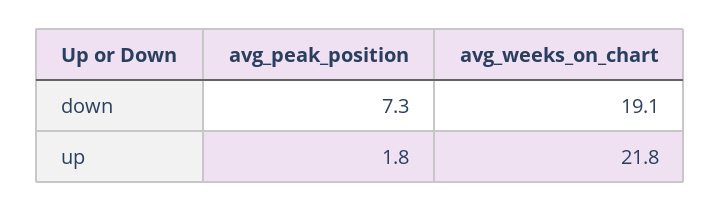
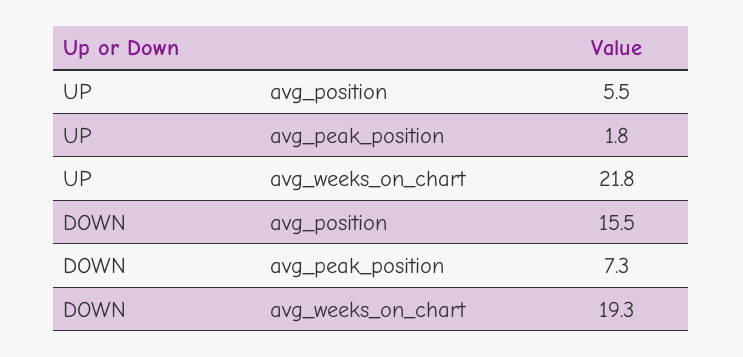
avg_weeks_on_chart, down: 19.1 -> 19.3
avg_position, up: none -> 5.5
avg_position, down: none -> 15.5

